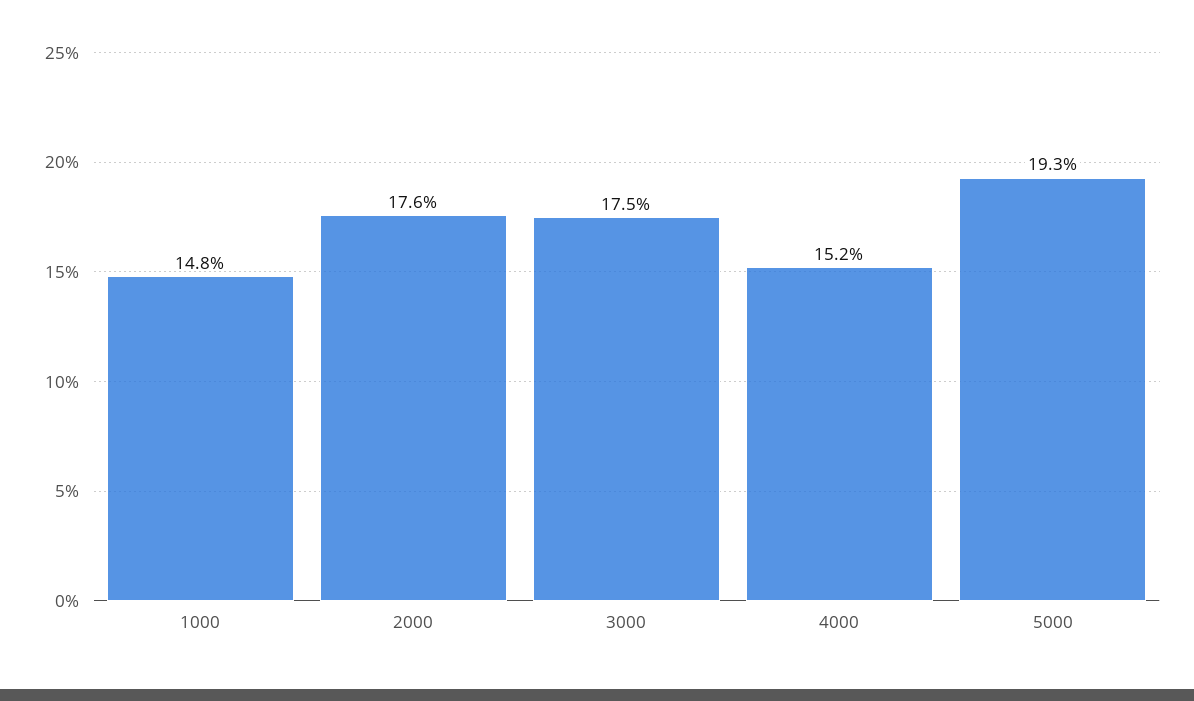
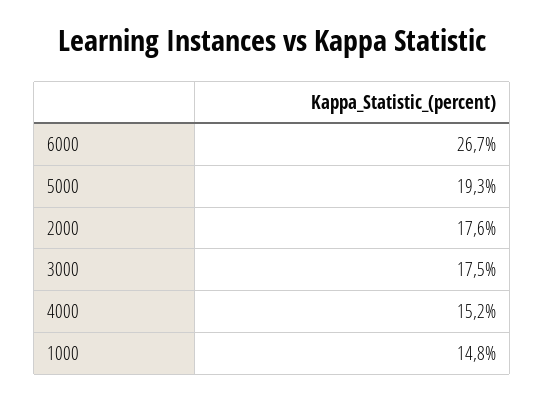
6000: none -> 26.7

